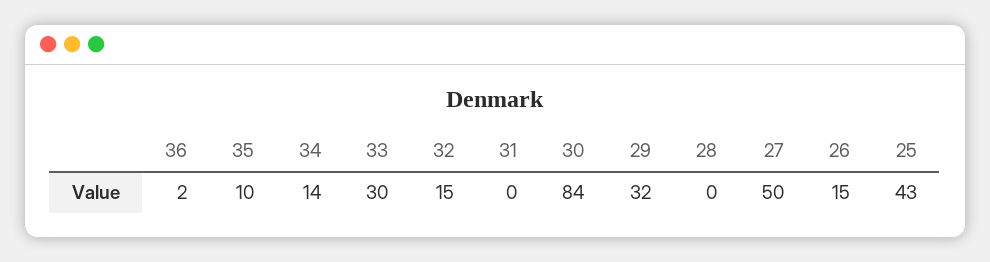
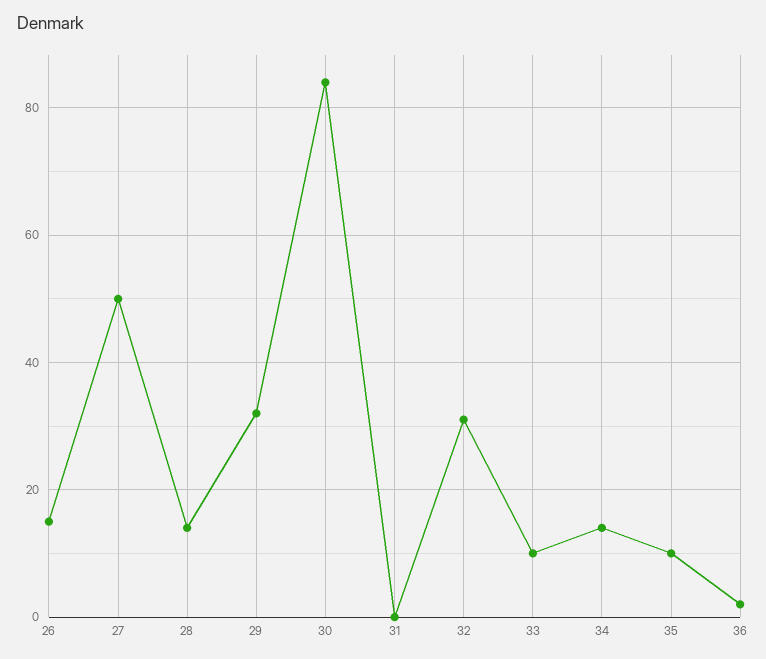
33: 30 -> 10
32: 15 -> 30
28: 0 -> 15
25: 43 -> none

